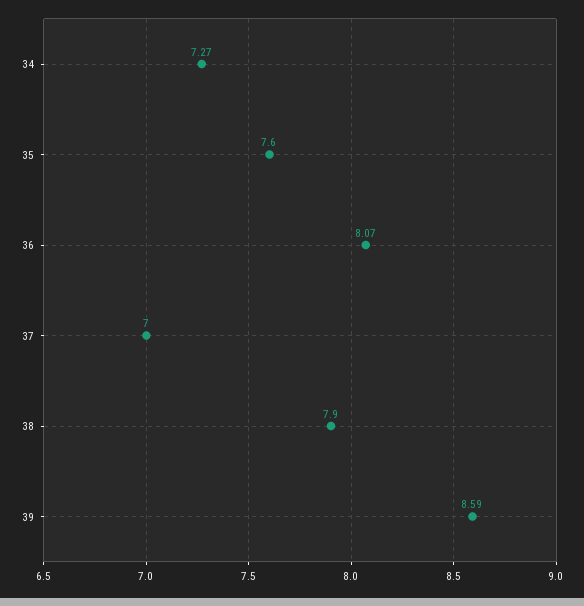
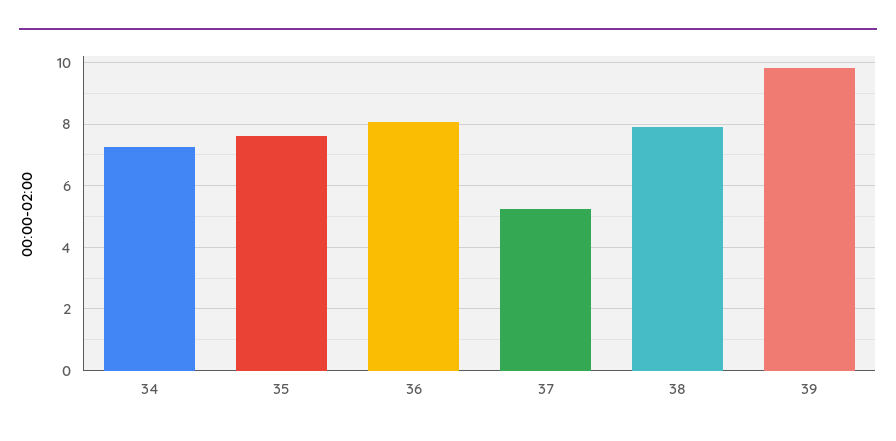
37: 7 -> 5.2
39: 8.59 -> 9.8

